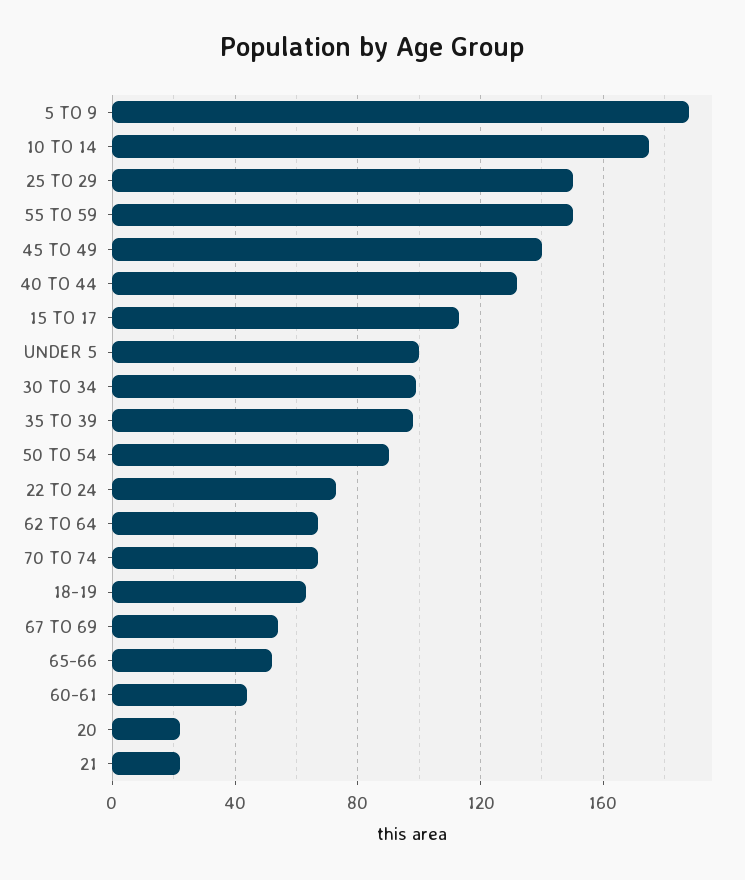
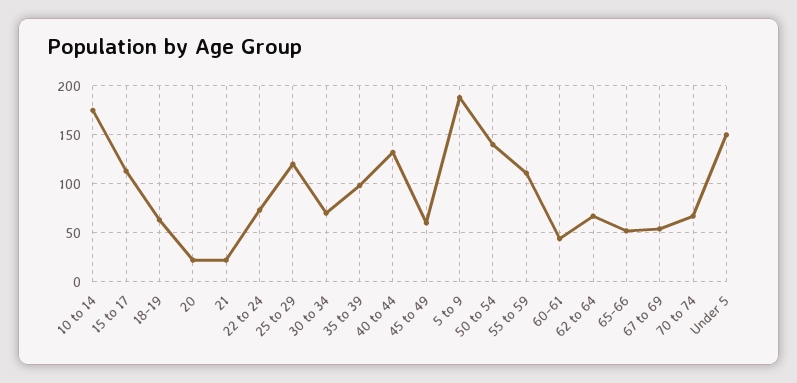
25 TO 29: 150 -> 120
55 TO 59: 150 -> 110
45 TO 49: 140 -> 60
UNDER 5: 100 -> 150
30 TO 34: 100 -> 70
50 TO 54: 90 -> 140

